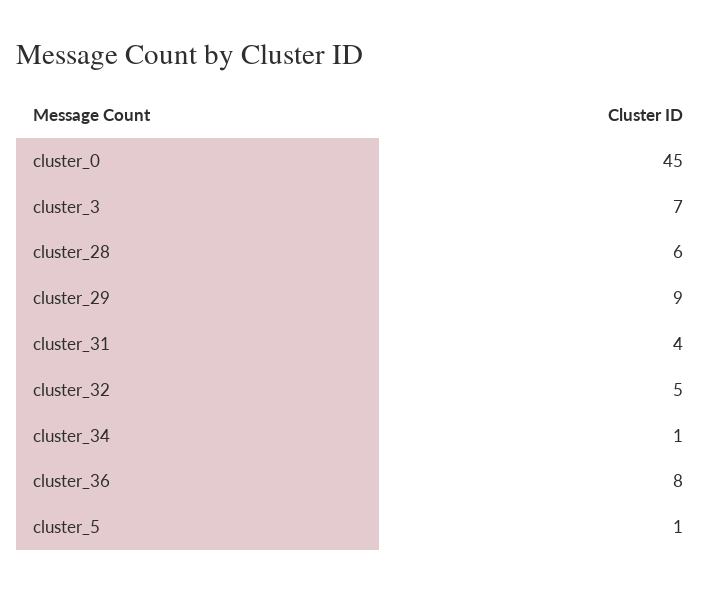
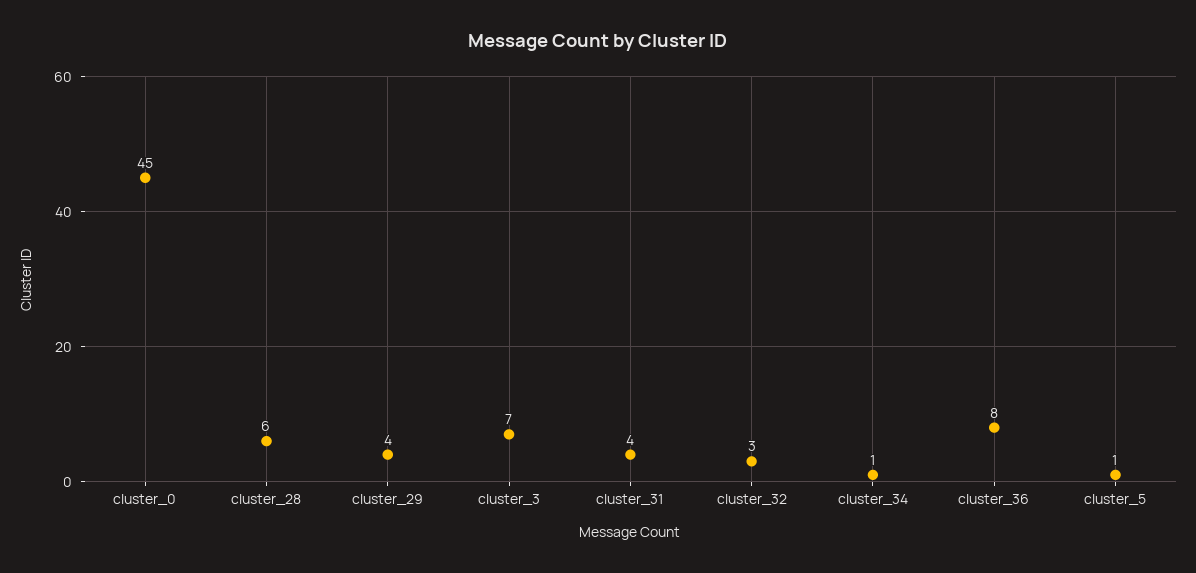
cluster_29: 9 -> 4
cluster_32: 5 -> 3

